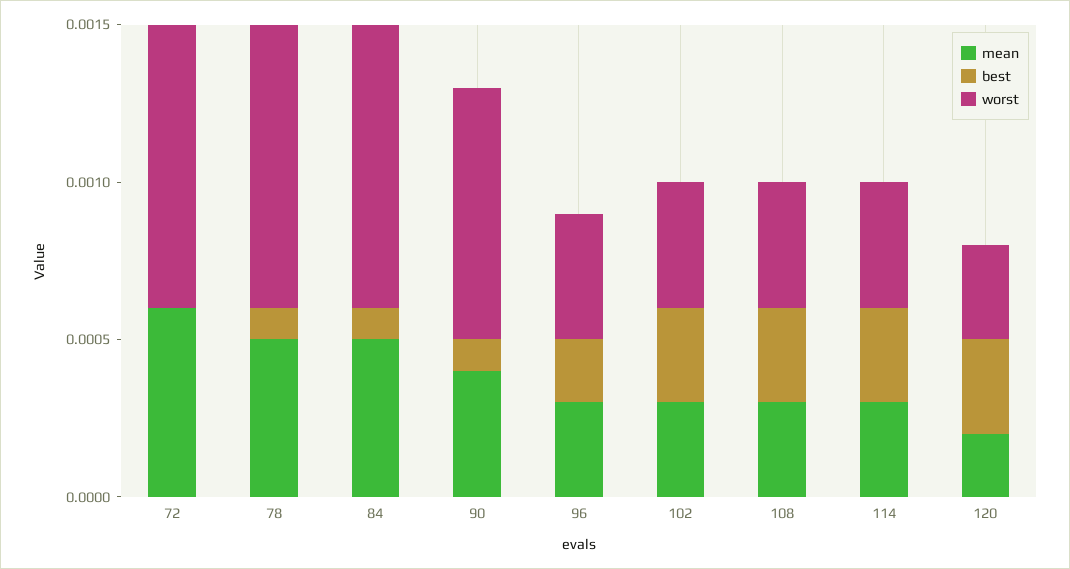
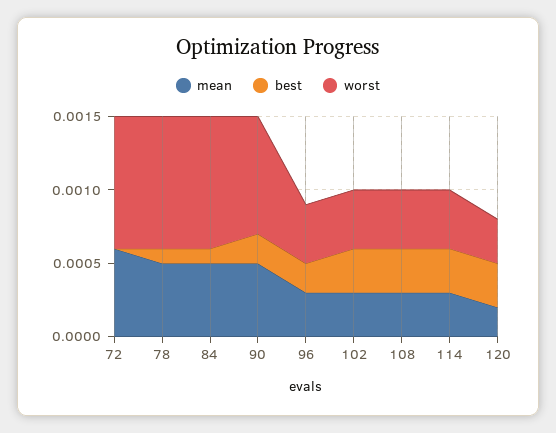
mean, 90: 0.0004 -> 0.0005
best, 90: 0.0001 -> 0.0002

